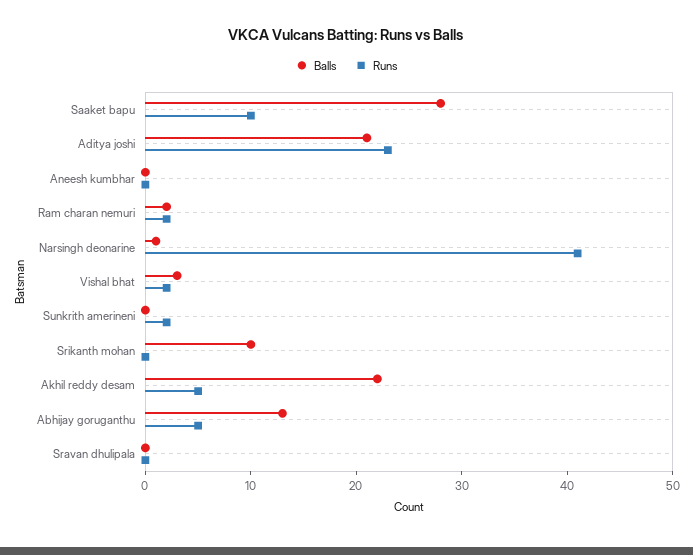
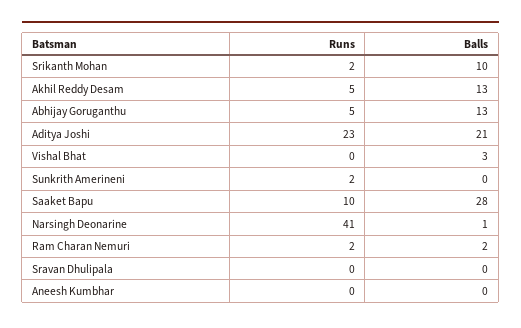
Runs, Vishal bhat: 2 -> 0
Runs, Srikanth mohan: 0 -> 2
Balls, Akhil reddy desam: 22 -> 13

